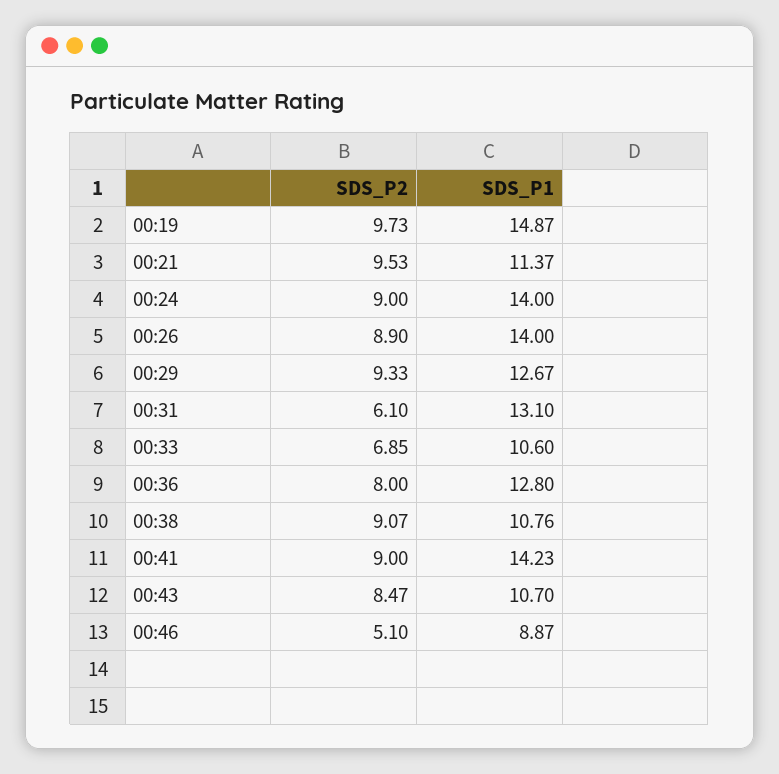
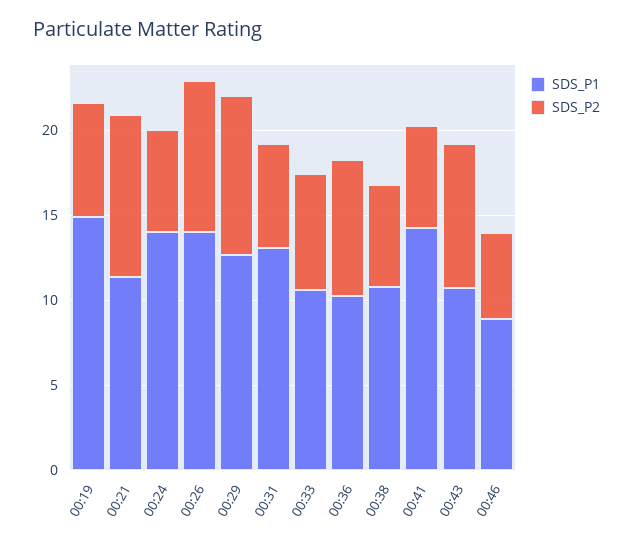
SDS_P2, 00:19: 9.73 -> 7
SDS_P2, 00:24: 9 -> 6
SDS_P1, 00:36: 12.8 -> 10
SDS_P2, 00:38: 9.07 -> 6
SDS_P2, 00:41: 9 -> 6

